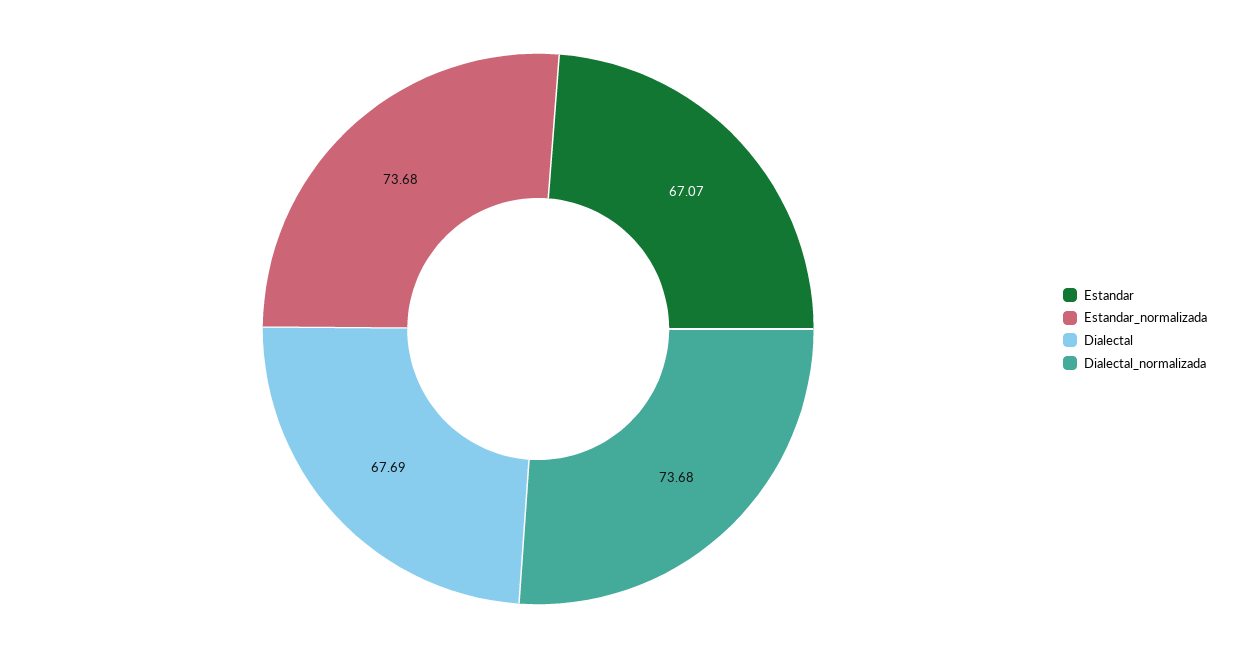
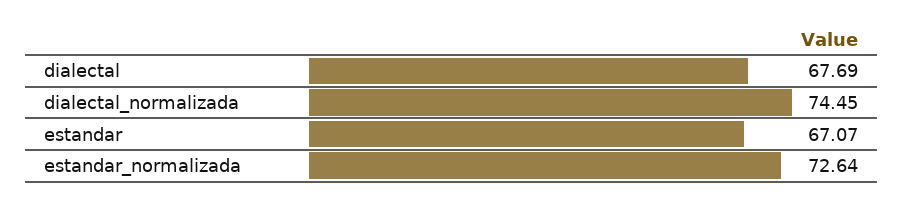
Estandar_normalizada: 73.68 -> 72.64
Dialectal_normalizada: 73.68 -> 74.45

